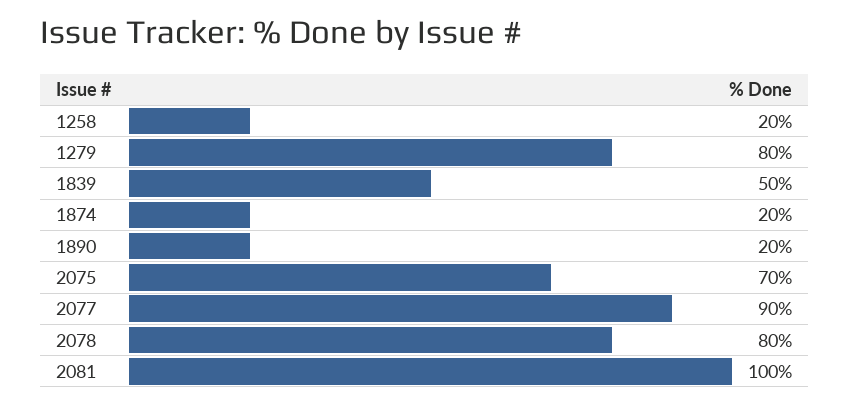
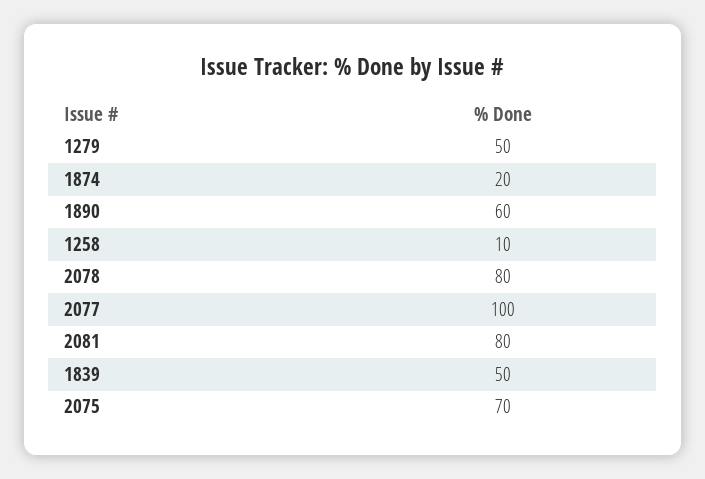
1258: 20 -> 10
1279: 80 -> 50
1890: 20 -> 60
2077: 90 -> 100
2081: 100 -> 80

